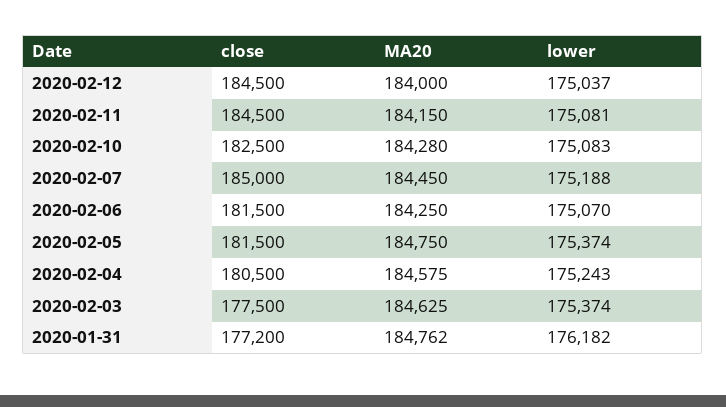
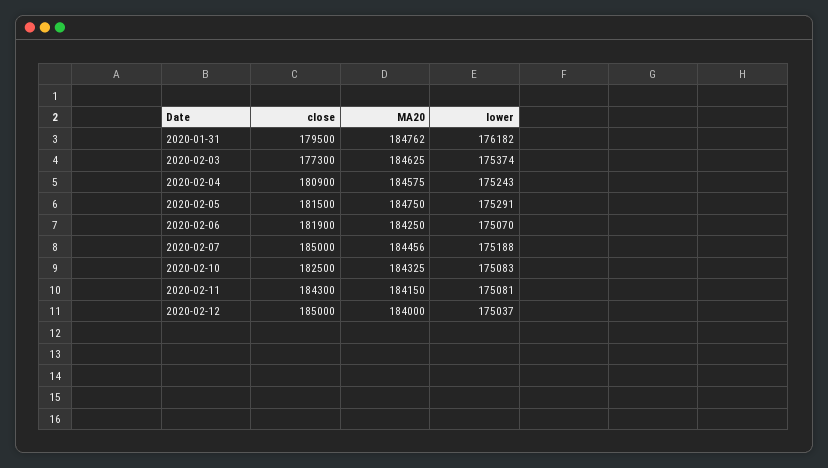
close, 2020-02-12: 184500 -> 185000
close, 2020-02-11: 184500 -> 184300
MA20, 2020-02-10: 184280 -> 184325
MA20, 2020-02-07: 184450 -> 184456
close, 2020-02-06: 181500 -> 181900
lower, 2020-02-05: 175374 -> 175291
close, 2020-02-04: 180500 -> 180900
close, 2020-02-03: 177500 -> 177300
close, 2020-01-31: 177200 -> 179500

